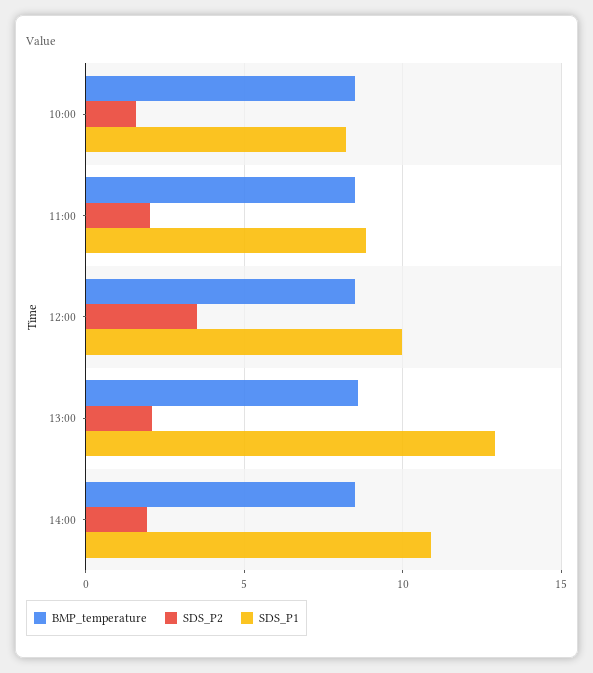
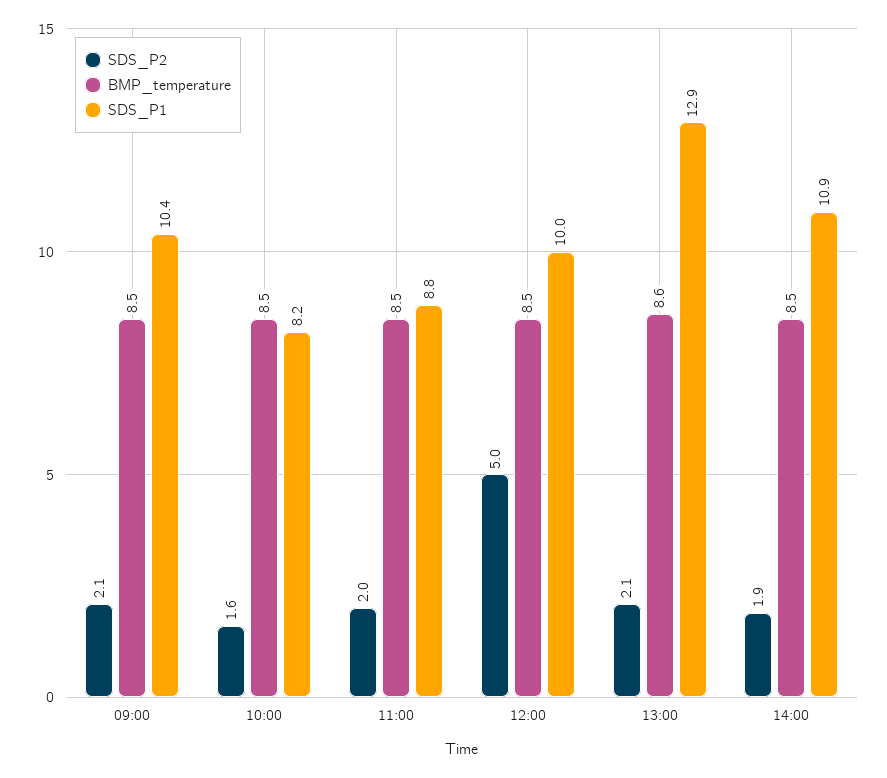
SDS_P2, 12:00: 3.5 -> 5
SDS_P2, 09:00: none -> 2.1
BMP_temperature, 09:00: none -> 8.5
SDS_P1, 09:00: none -> 10.4

